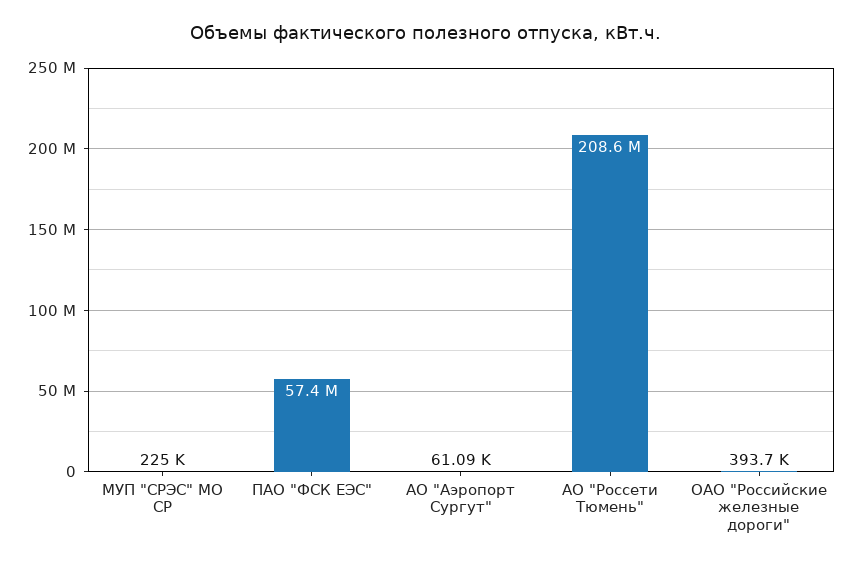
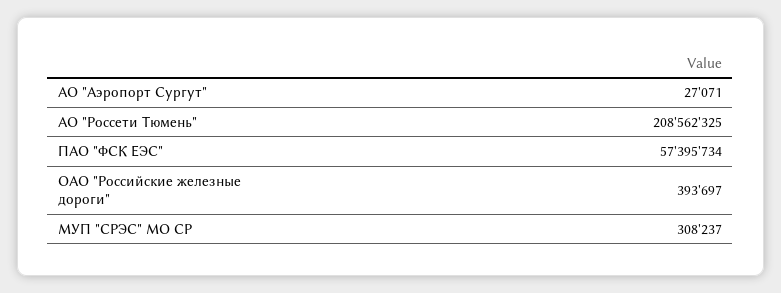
МУП "СРЭС" МО СР: 225000 -> 308237
АО "Аэропорт Сургут": 61090 -> 27071

